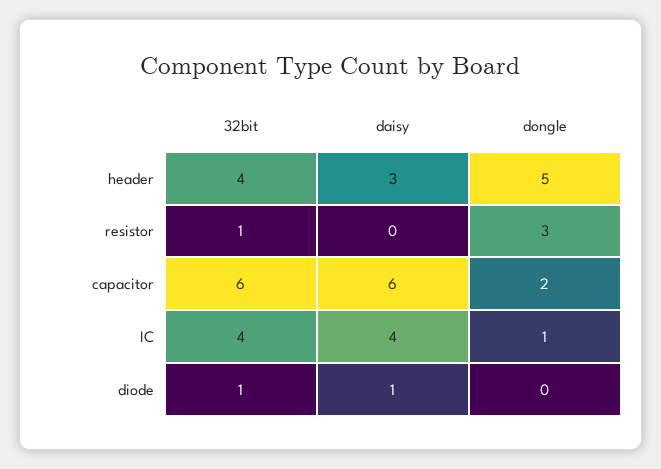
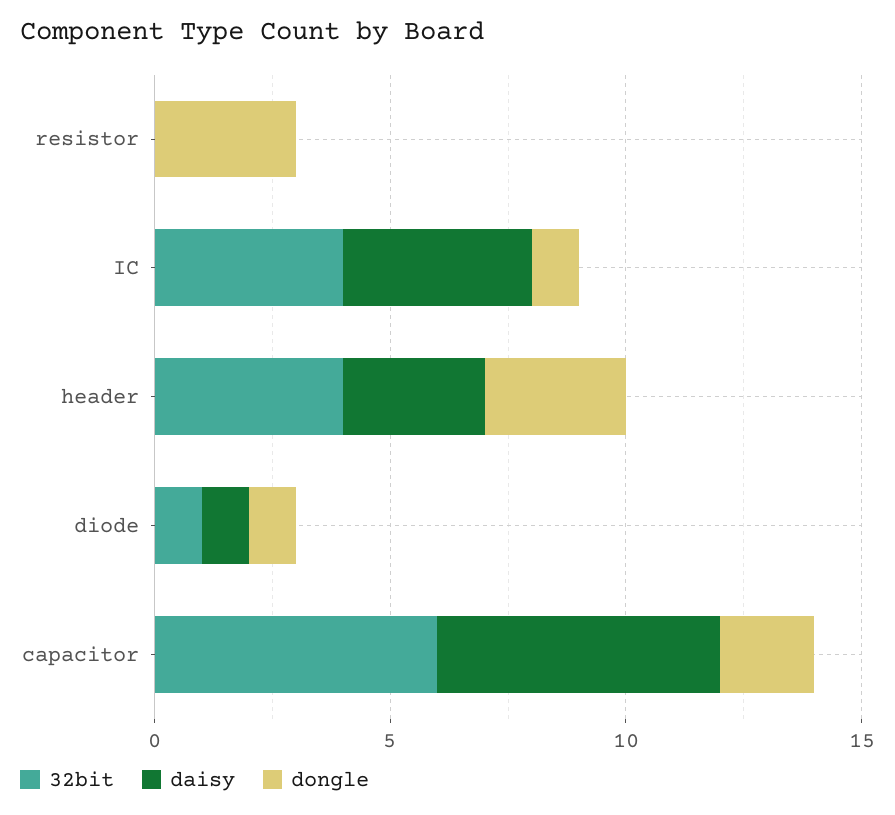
dongle, header: 5 -> 3
32bit, resistor: 1 -> 0
dongle, diode: 0 -> 1

